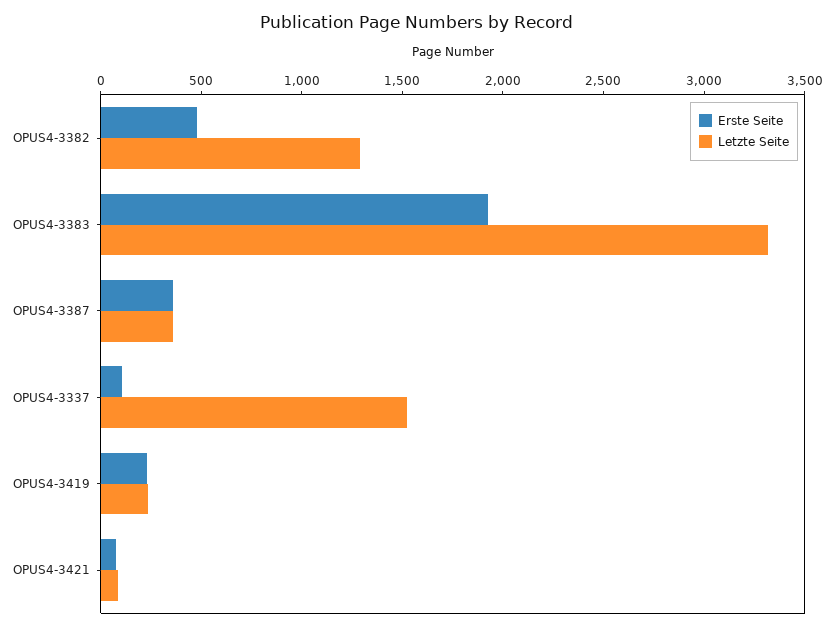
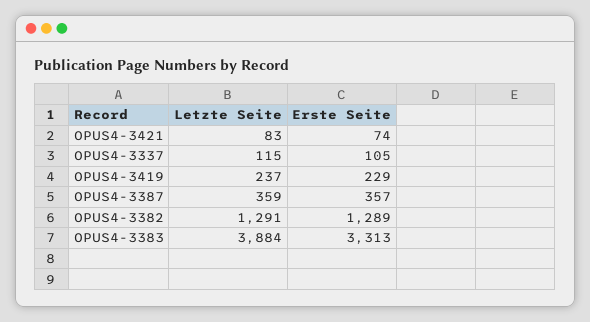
Erste Seite, OPUS4-3382: 500 -> 1289
Erste Seite, OPUS4-3383: 1900 -> 3313
Letzte Seite, OPUS4-3383: 3300 -> 3884
Letzte Seite, OPUS4-3337: 1500 -> 115

